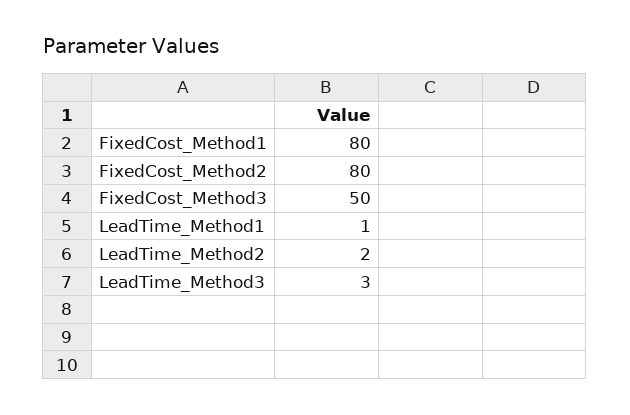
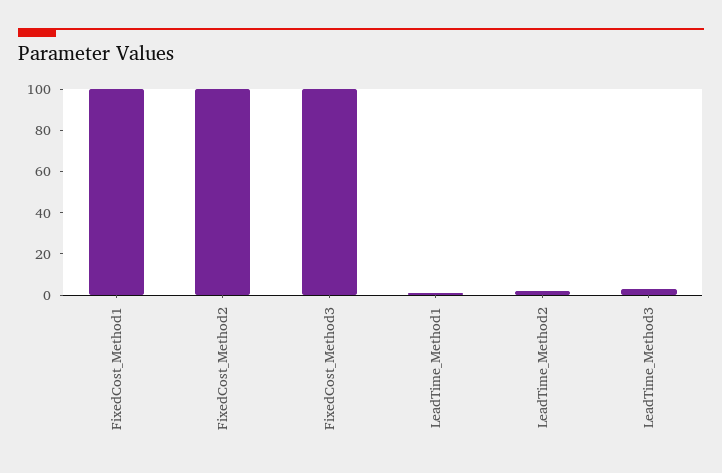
FixedCost_Method1: 80 -> 100
FixedCost_Method2: 80 -> 100
FixedCost_Method3: 50 -> 100

